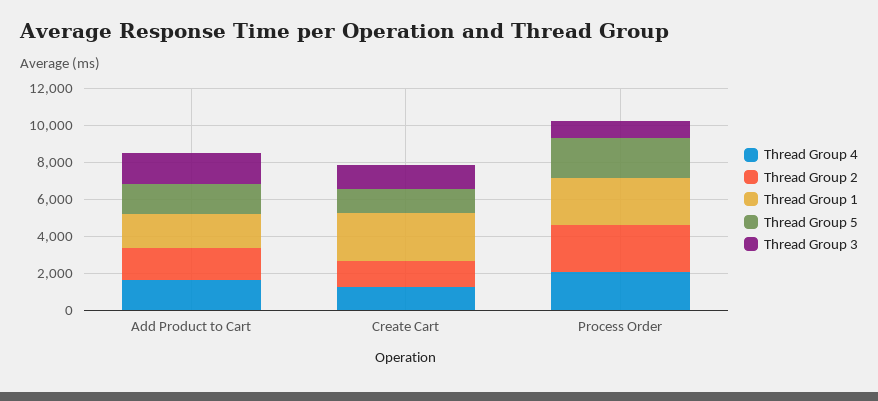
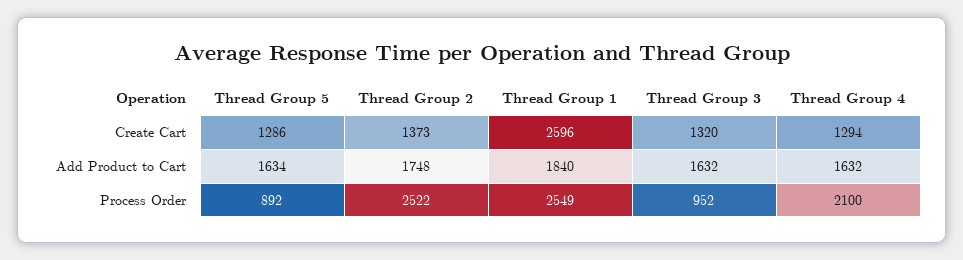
Thread Group 5, Process Order: 2000 -> 892

